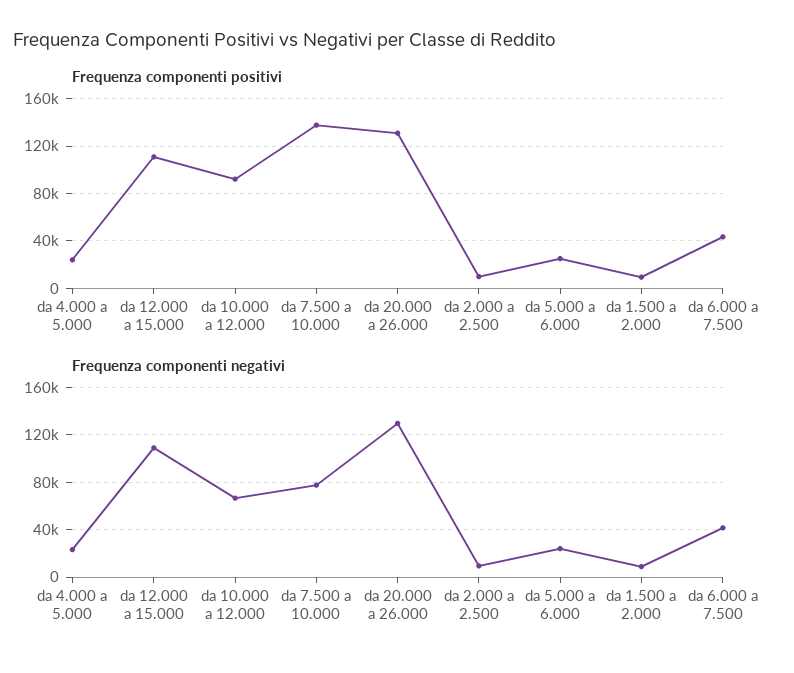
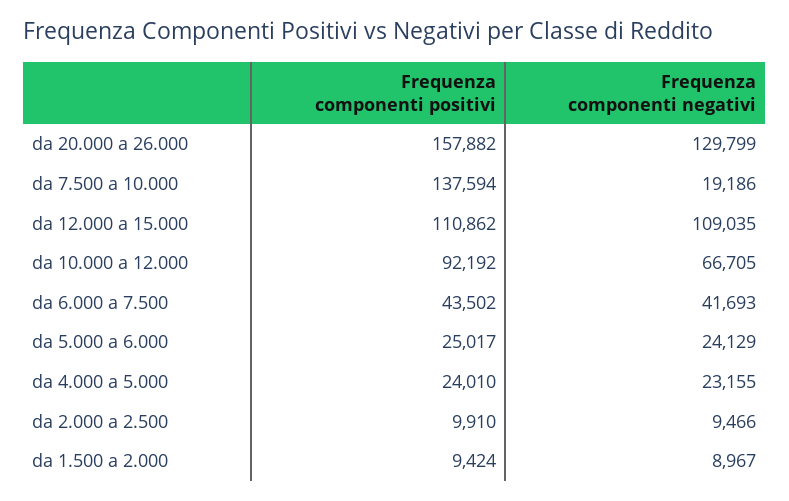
Frequenza componenti positivi, da 20.000 a 26.000: 130000 -> 157882
Frequenza componenti negativi, da 7.500 a 10.000: 80000 -> 19186

